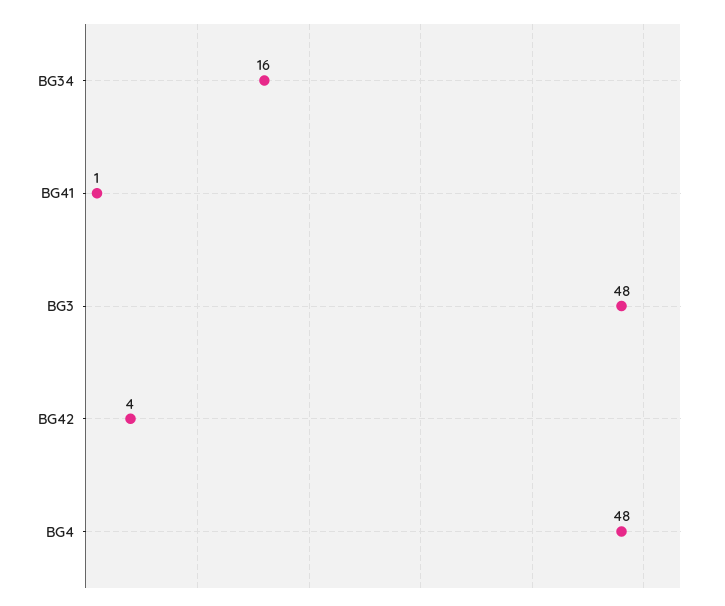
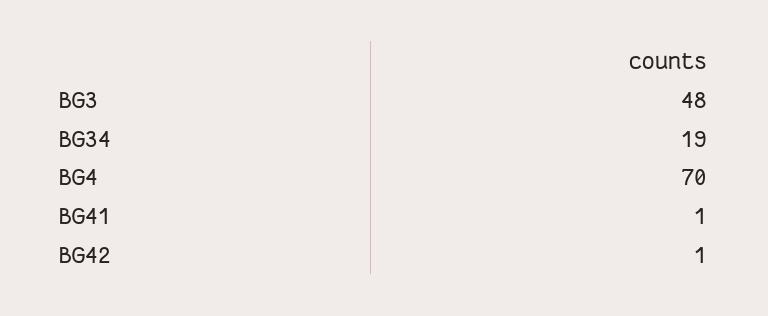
BG34: 16 -> 19
BG42: 4 -> 1
BG4: 48 -> 70

